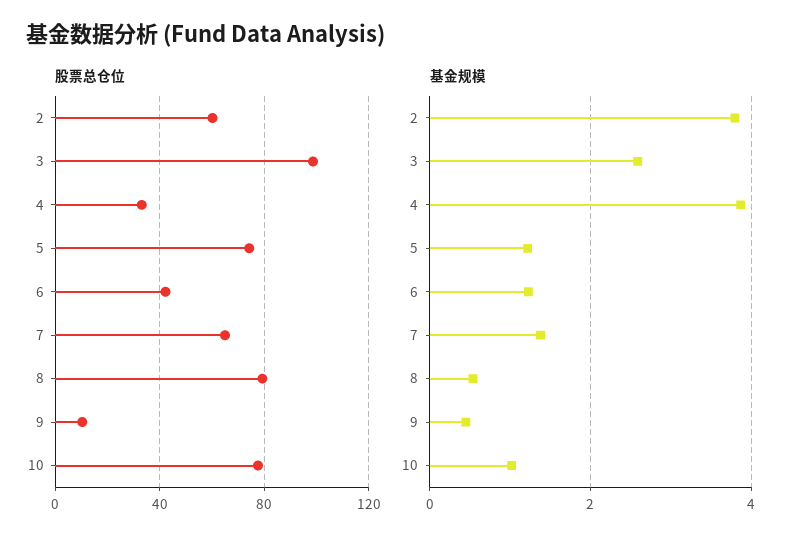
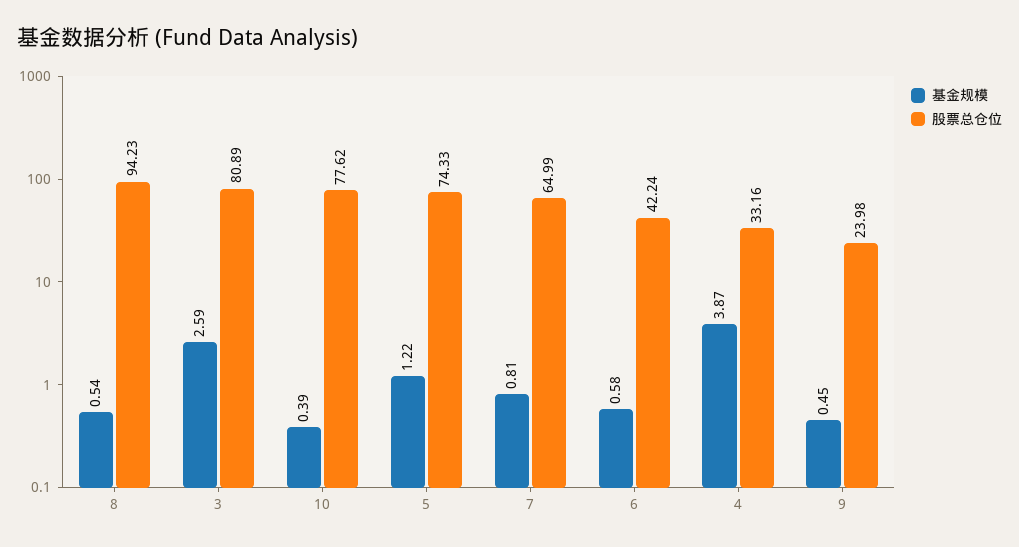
股票总仓位, 2: 60 -> none
股票总仓位, 3: 100 -> 80.89
股票总仓位, 8: 80 -> 94.23
股票总仓位, 9: 10 -> 23.98
基金规模, 2: 3.8 -> none
基金规模, 6: 1.2 -> 0.58
基金规模, 7: 1.4 -> 0.81
基金规模, 10: 1 -> 0.39

